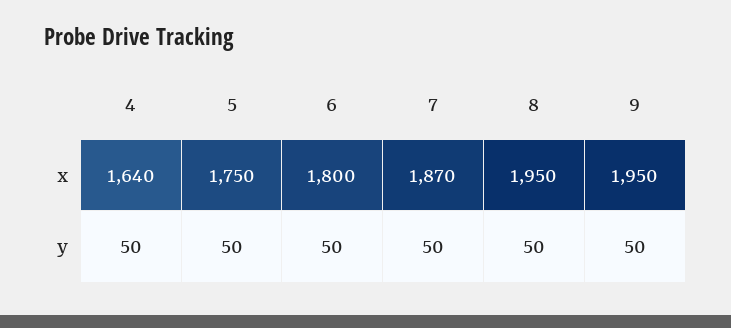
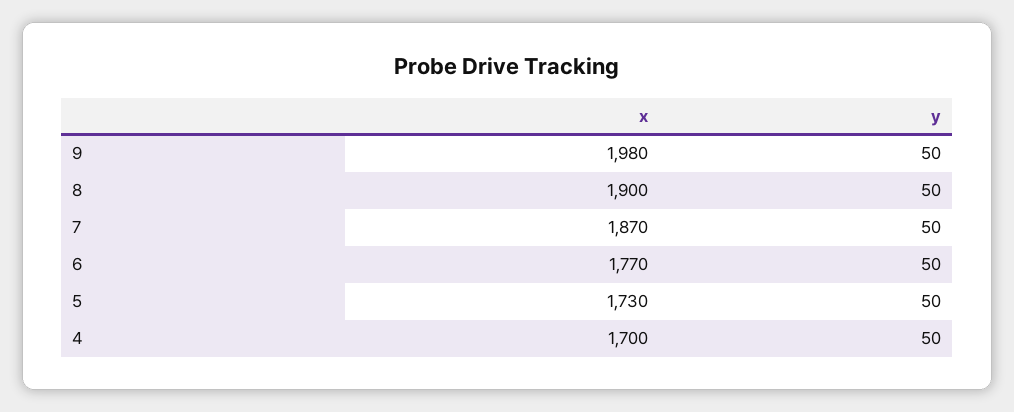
4, x: 1640 -> 1700
5, x: 1750 -> 1730
6, x: 1800 -> 1770
8, x: 1950 -> 1900
9, x: 1950 -> 1980

